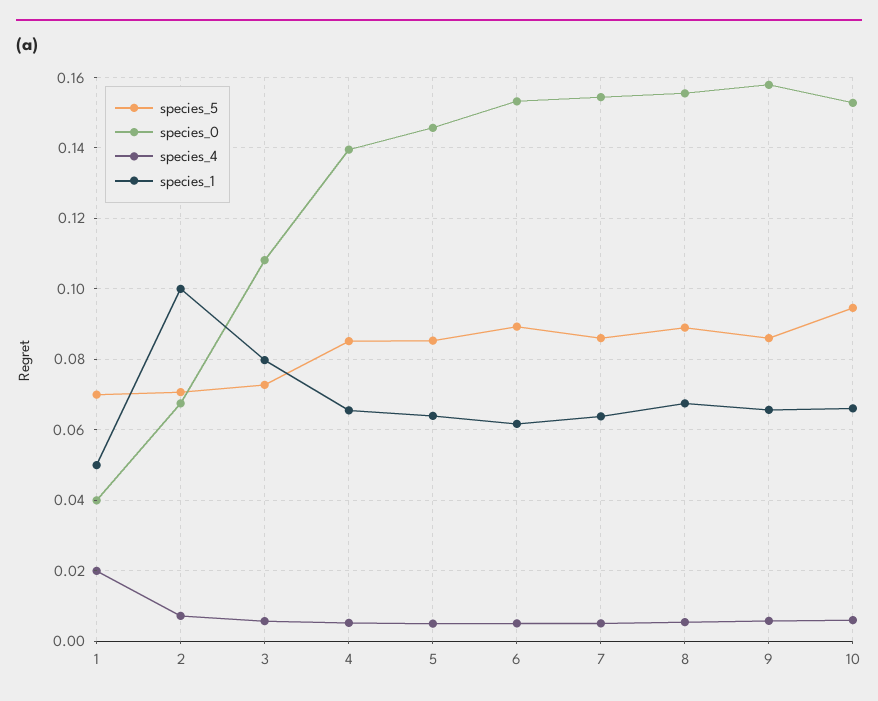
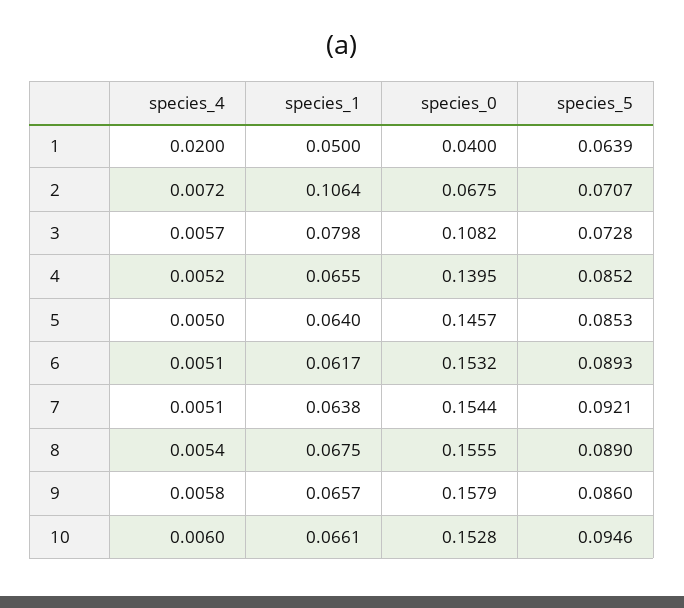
species_5, 1: 0.07 -> 0.0639
species_1, 2: 0.1 -> 0.1064
species_5, 7: 0.086 -> 0.0921

